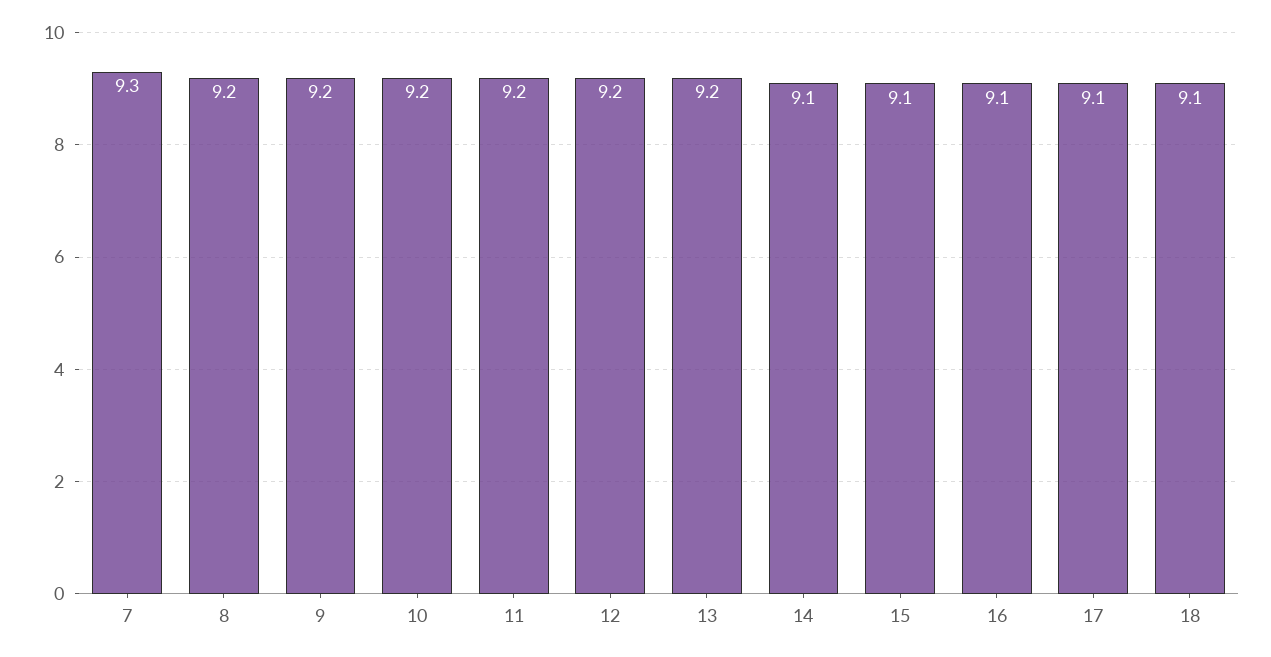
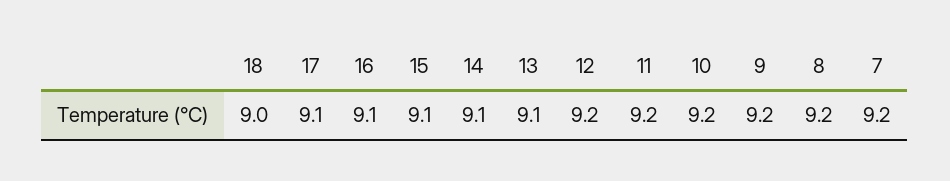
7: 9.3 -> 9.2
13: 9.2 -> 9.1
18: 9.1 -> 9

